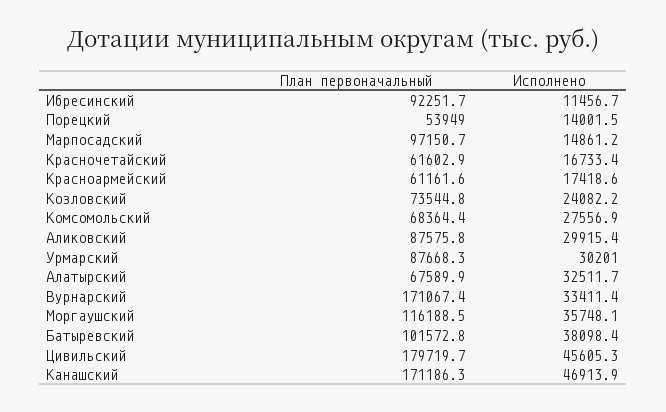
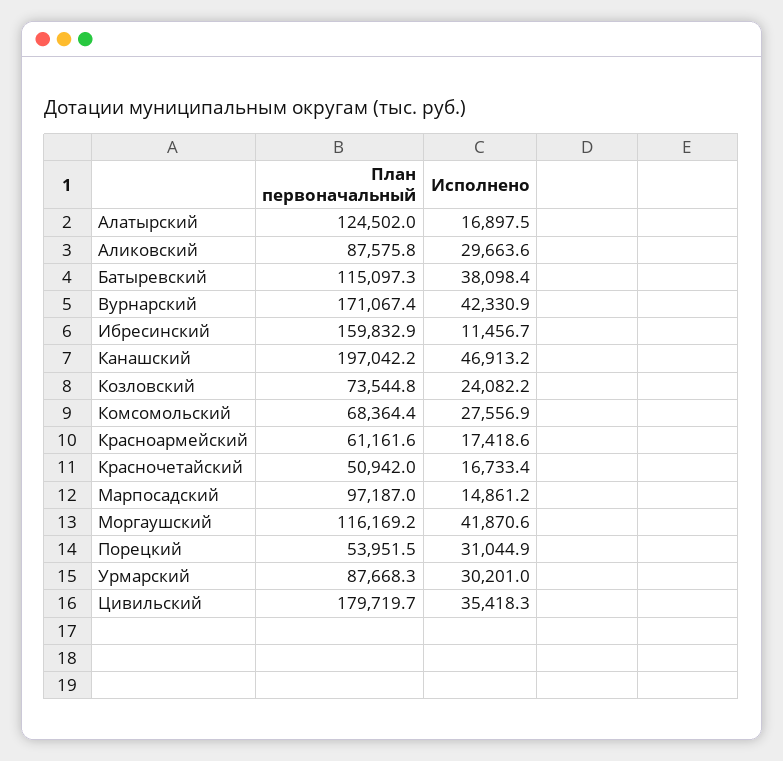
План первоначальный, Ибресинский: 92251.7 -> 159832.9
План первоначальный, Порецкий: 53949 -> 53951.5
Исполнено, Порецкий: 14001.5 -> 31044.9
План первоначальный, Марпосадский: 97150.7 -> 97187
План первоначальный, Красночетайский: 61602.9 -> 50942
Исполнено, Аликовский: 29915.4 -> 29663.6
План первоначальный, Алатырский: 67589.9 -> 124502
Исполнено, Алатырский: 32511.7 -> 16897.5
Исполнено, Вурнарский: 33411.4 -> 42330.9
План первоначальный, Моргаушский: 116188.5 -> 116169.2
Исполнено, Моргаушский: 35748.1 -> 41870.6
План первоначальный, Батыревский: 101572.8 -> 115097.3
Исполнено, Цивильский: 45605.3 -> 35418.3
План первоначальный, Канашский: 171186.3 -> 197042.2
Исполнено, Канашский: 46913.9 -> 46913.2

